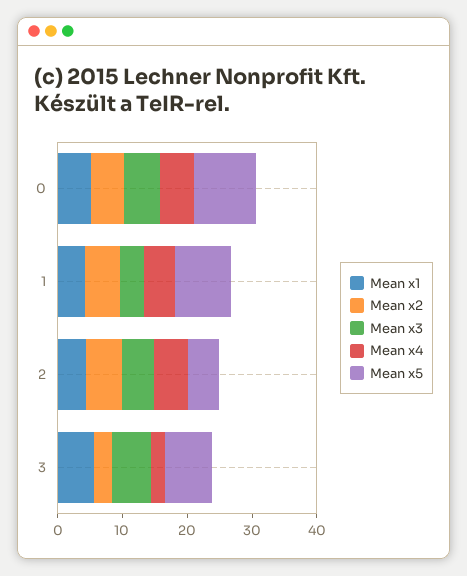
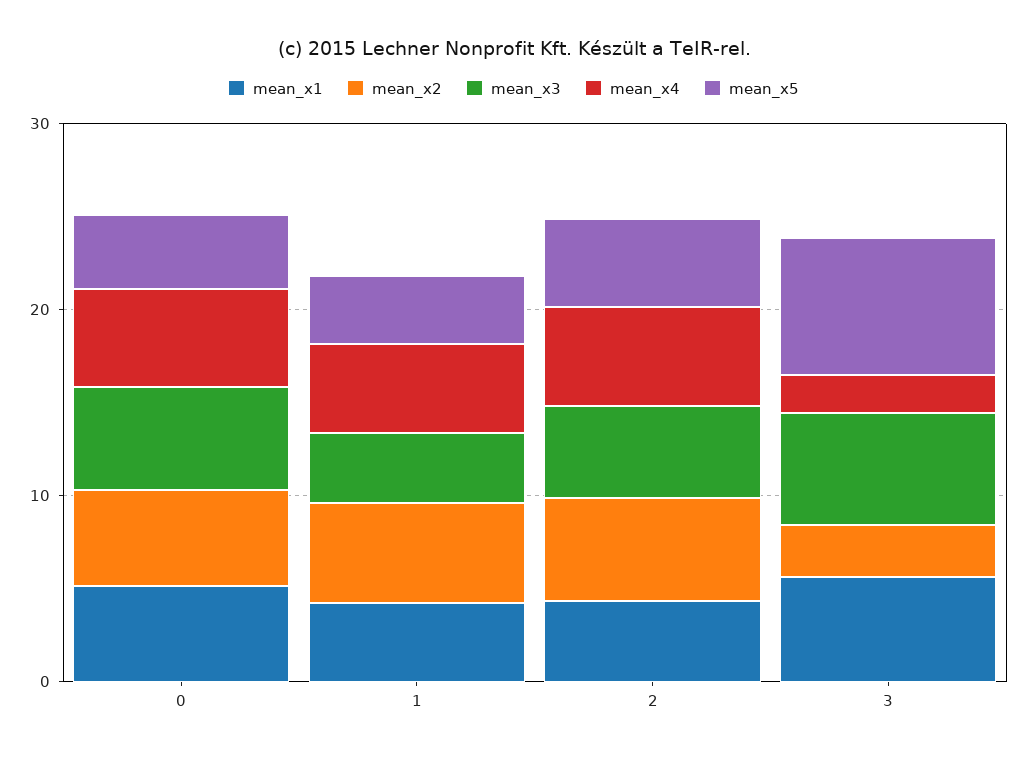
Mean x5, 0: 10 -> 4
Mean x5, 1: 8 -> 4

